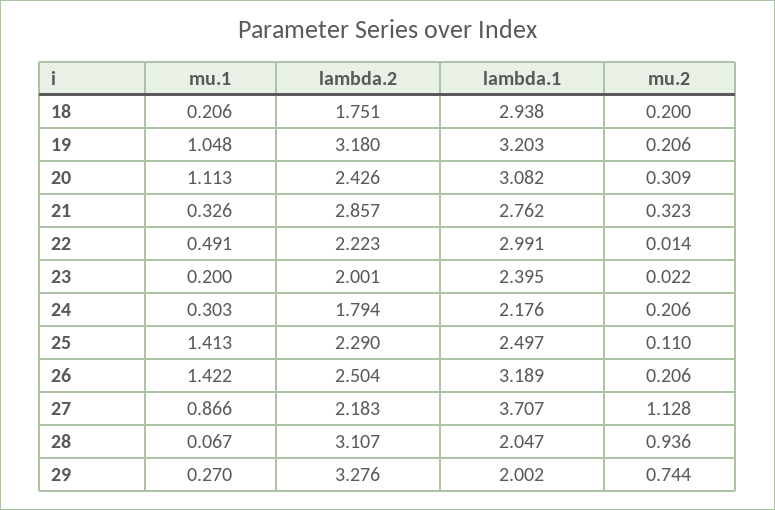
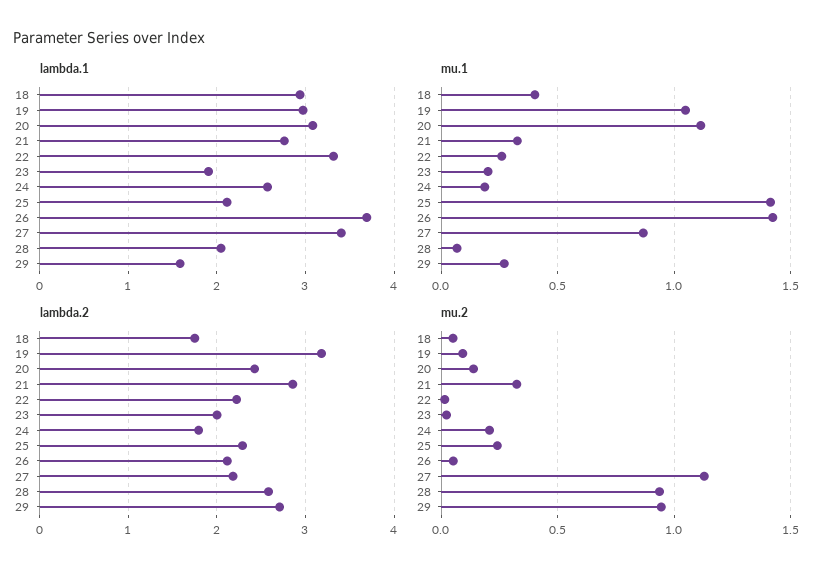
mu.1, 18: 0.206 -> 0.4
mu.2, 18: 0.2 -> 0.05
lambda.1, 19: 3.203 -> 3
mu.2, 19: 0.206 -> 0.1
mu.2, 20: 0.309 -> 0.15
mu.1, 22: 0.491 -> 0.25
lambda.1, 22: 2.991 -> 3.3
lambda.1, 23: 2.395 -> 1.9
mu.1, 24: 0.303 -> 0.2
lambda.1, 24: 2.176 -> 2.6
lambda.1, 25: 2.497 -> 2.1
mu.2, 25: 0.11 -> 0.25
lambda.2, 26: 2.504 -> 2.1
lambda.1, 26: 3.189 -> 3.7
mu.2, 26: 0.206 -> 0.05
lambda.1, 27: 3.707 -> 3.4
lambda.2, 28: 3.107 -> 2.6
lambda.2, 29: 3.276 -> 2.7
lambda.1, 29: 2.002 -> 1.6
mu.2, 29: 0.744 -> 0.95

